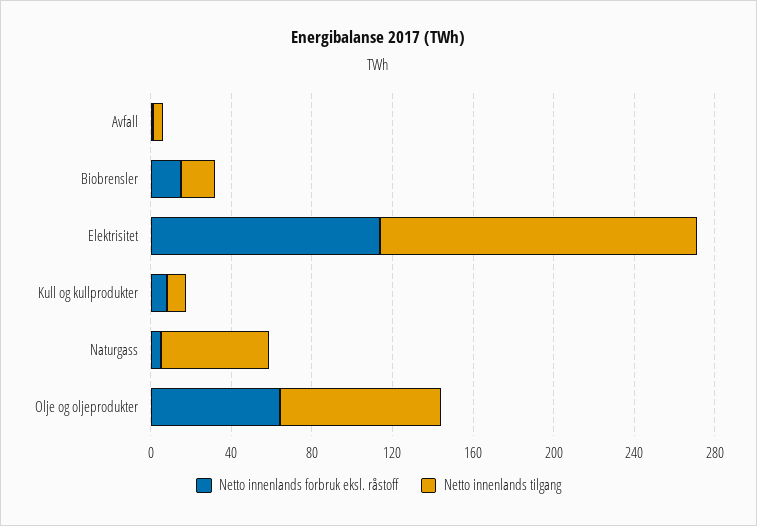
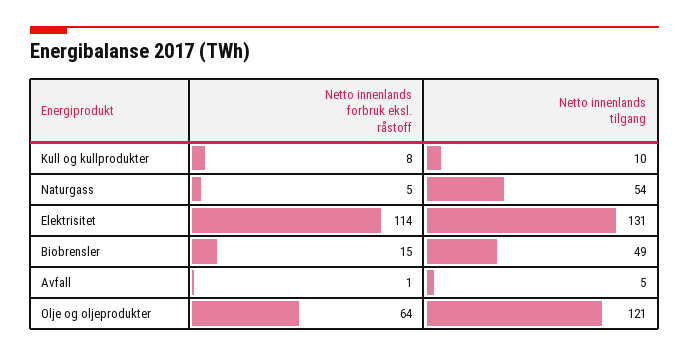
Netto innenlands tilgang, Biobrensler: 20 -> 49
Netto innenlands tilgang, Elektrisitet: 160 -> 131
Netto innenlands tilgang, Olje og oljeprodukter: 80 -> 121

